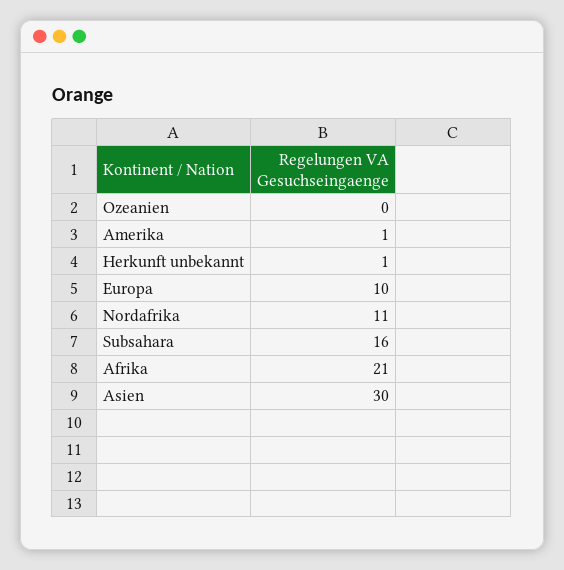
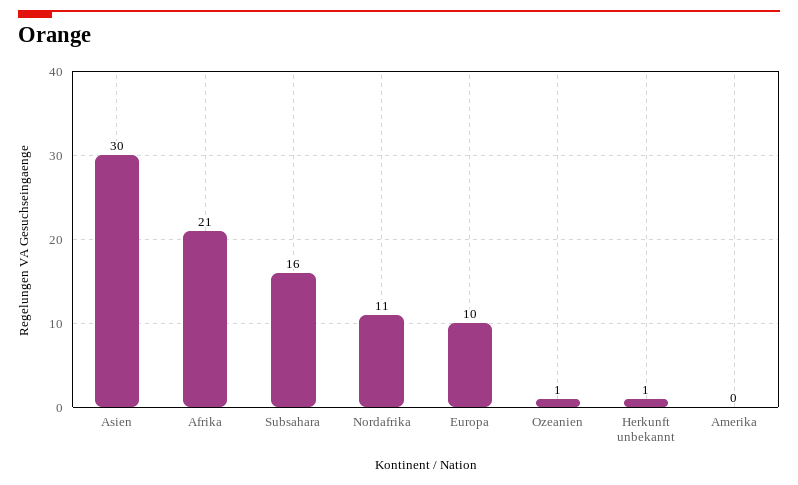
Ozeanien: 0 -> 1
Amerika: 1 -> 0

